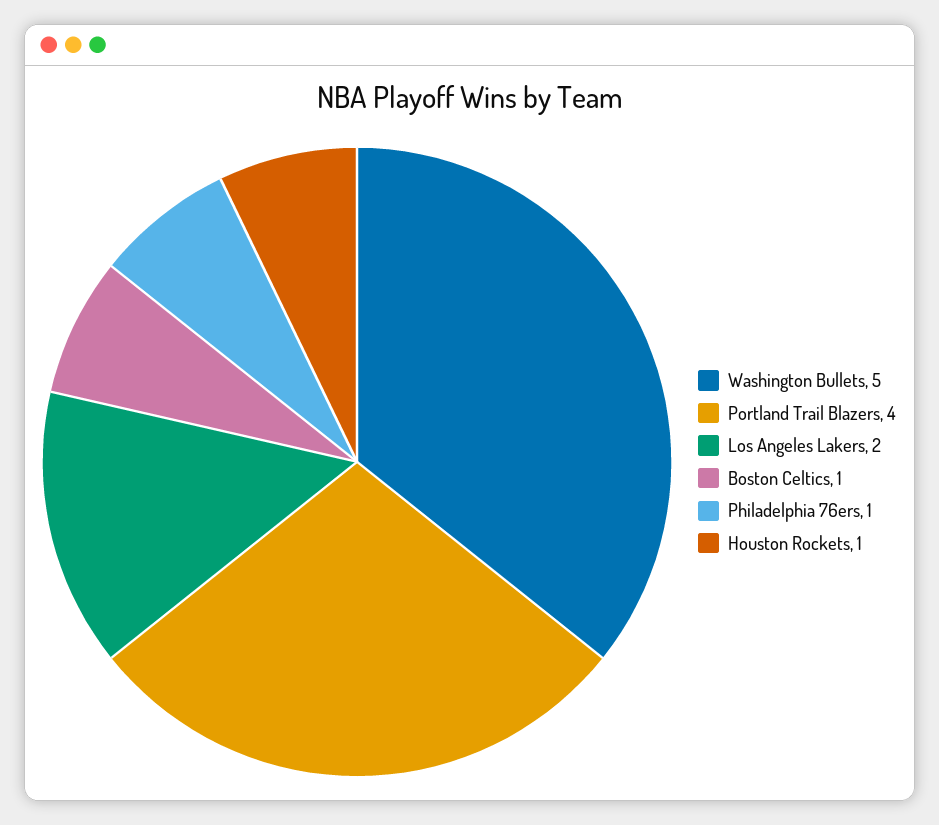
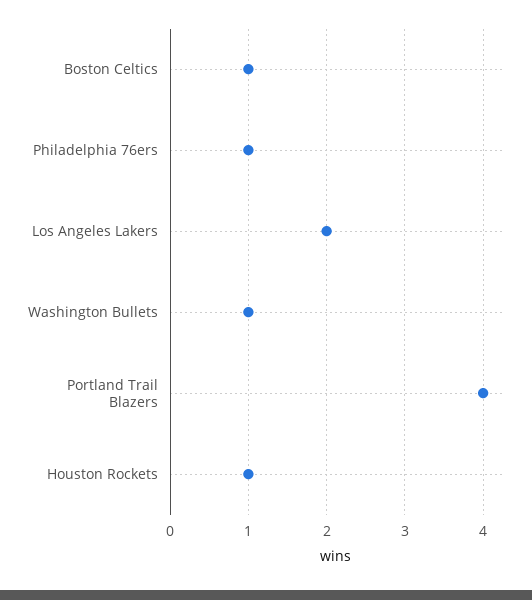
Washington Bullets: 5 -> 1

